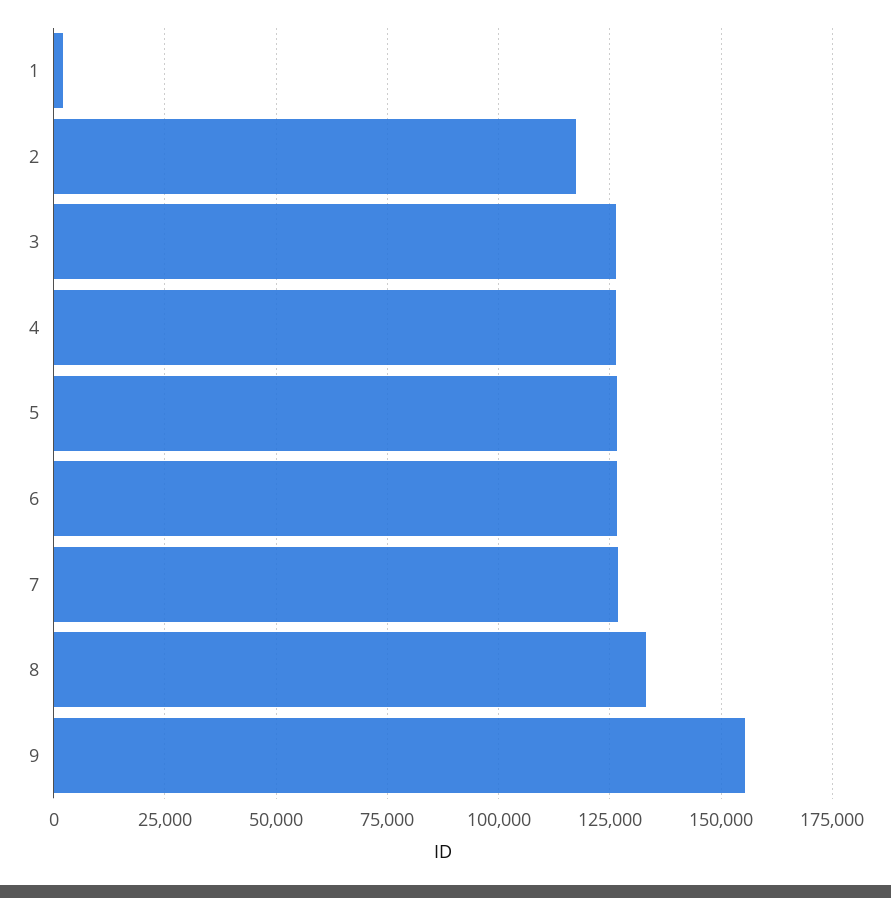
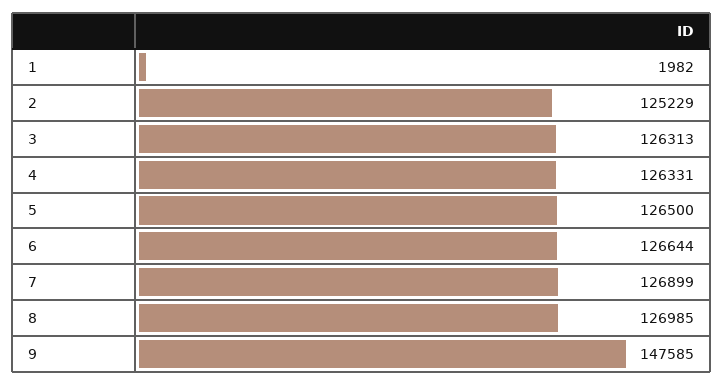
2: 117500 -> 125229
8: 132500 -> 126985
9: 155000 -> 147585

